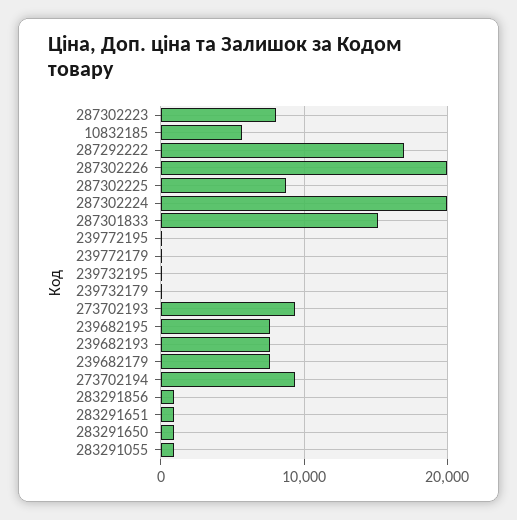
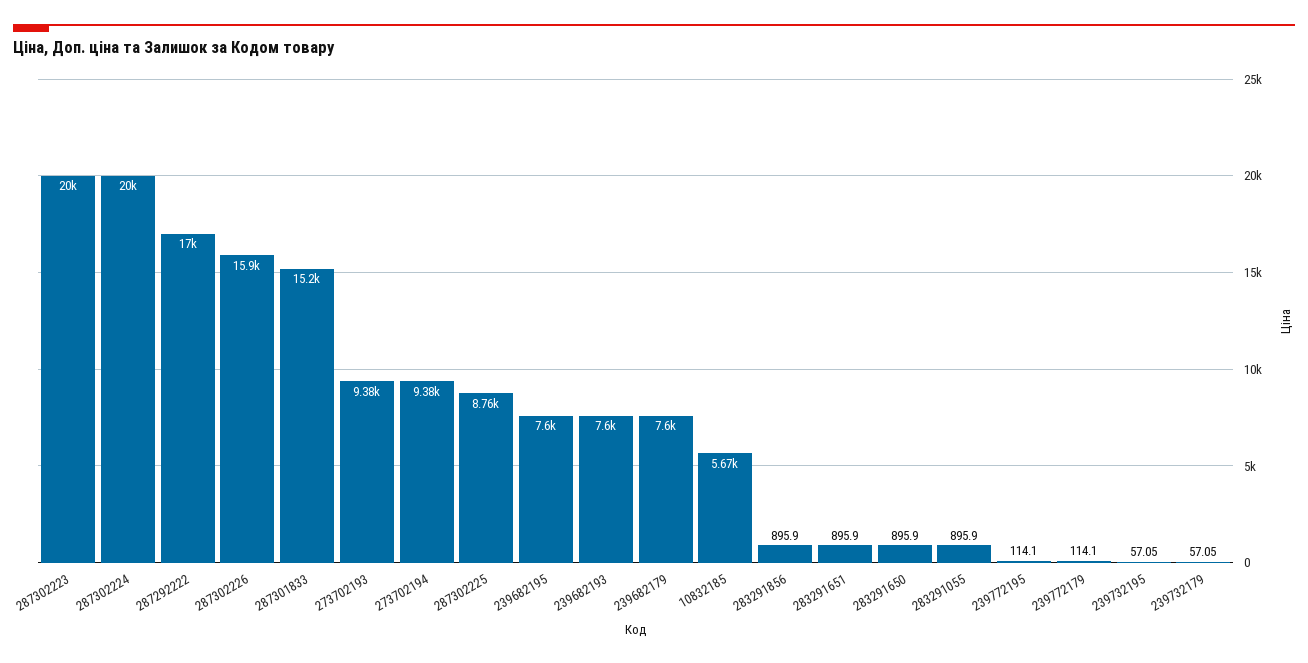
287302223: 8000 -> 20000
287302226: 20000 -> 15900

